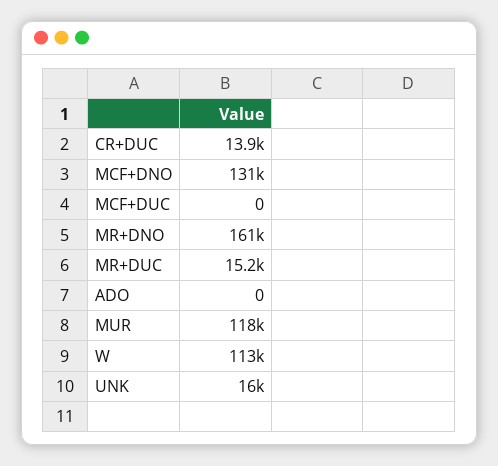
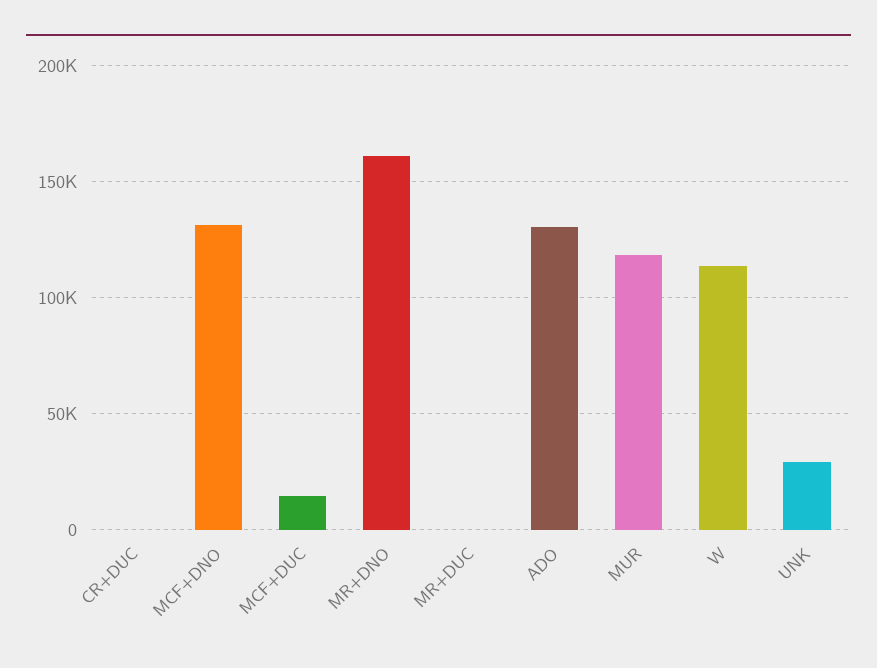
CR+DUC: 13900 -> 0
MCF+DUC: 0 -> 15000
MR+DUC: 15200 -> 0
ADO: 0 -> 130000
UNK: 16000 -> 30000

